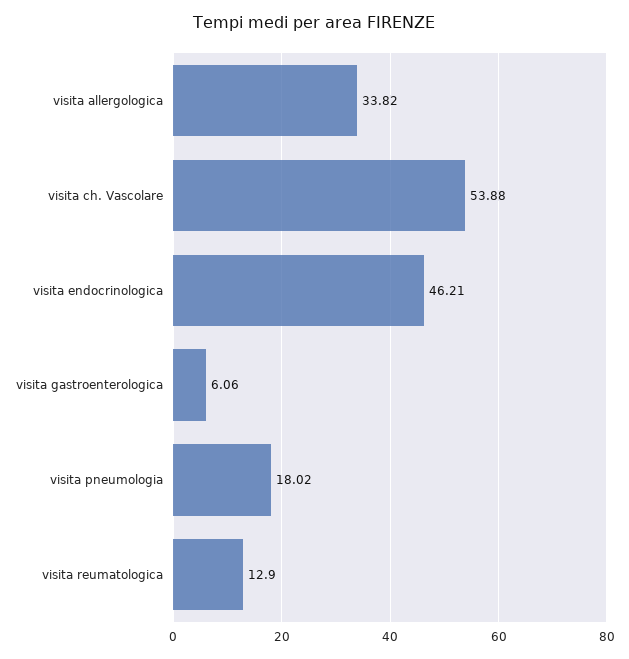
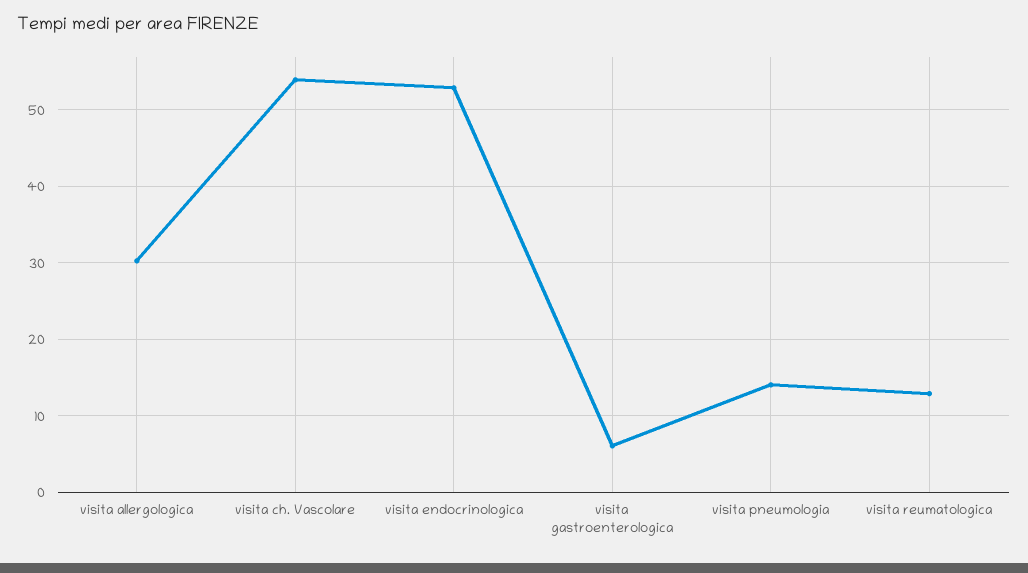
visita allergologica: 33.82 -> 30
visita endocrinologica: 46.21 -> 53
visita pneumologia: 18.02 -> 14

